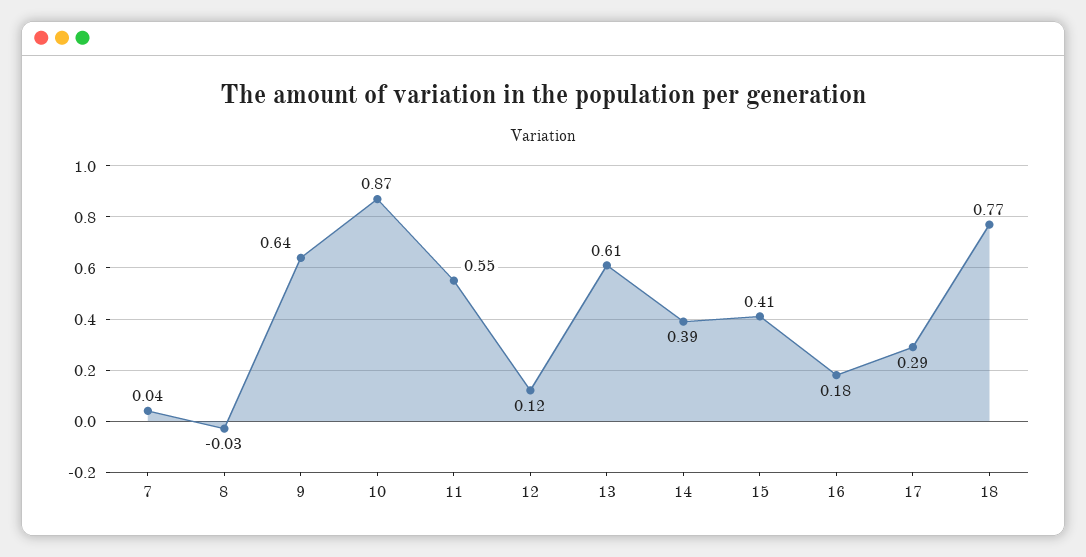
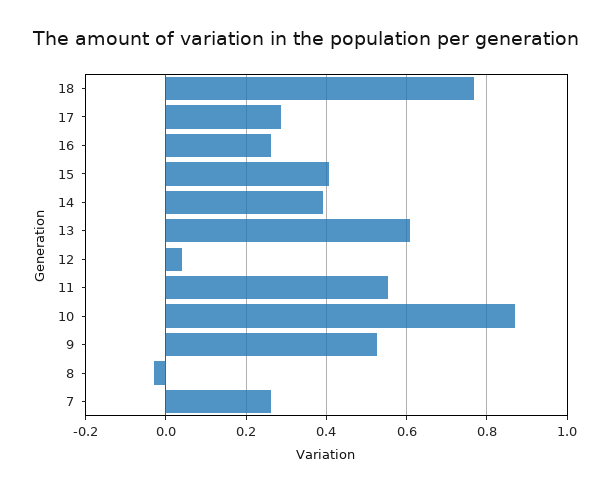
7: 0.04 -> 0.26
9: 0.64 -> 0.52
12: 0.12 -> 0.04
16: 0.18 -> 0.26

